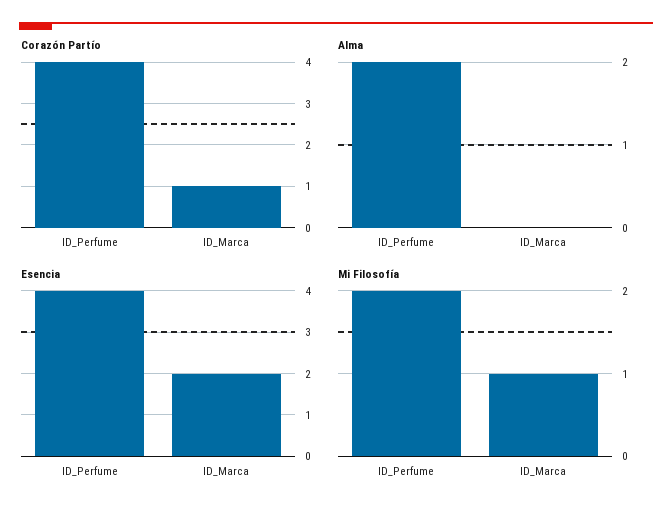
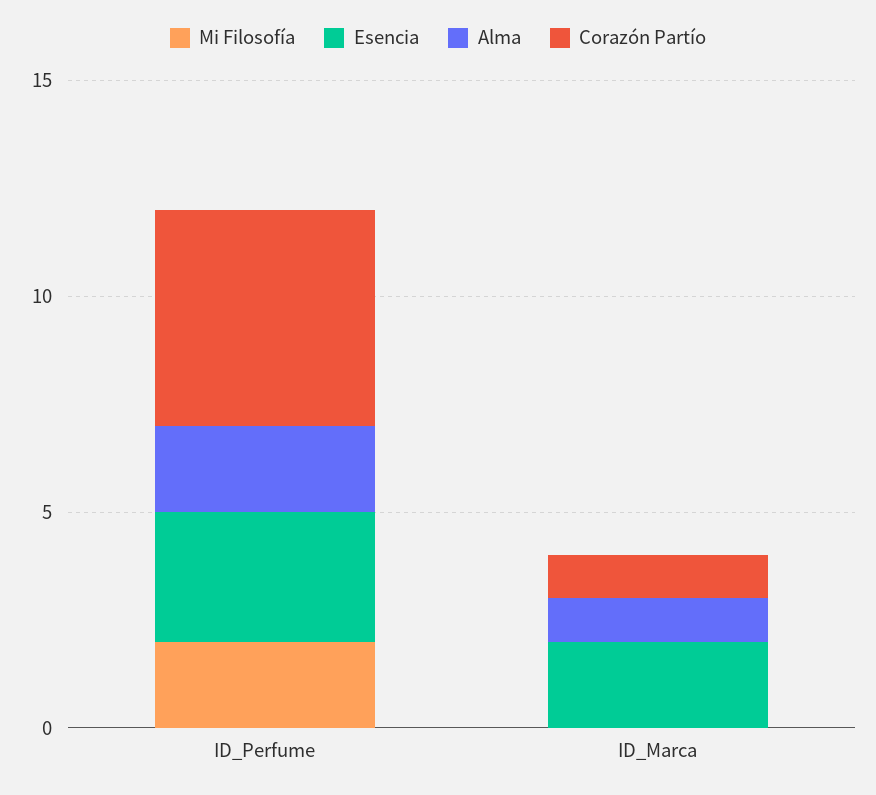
Corazón Partío, ID_Perfume: 4 -> 5
Alma, ID_Marca: 0 -> 1
Esencia, ID_Perfume: 4 -> 3
Mi Filosofía, ID_Marca: 1 -> 0

